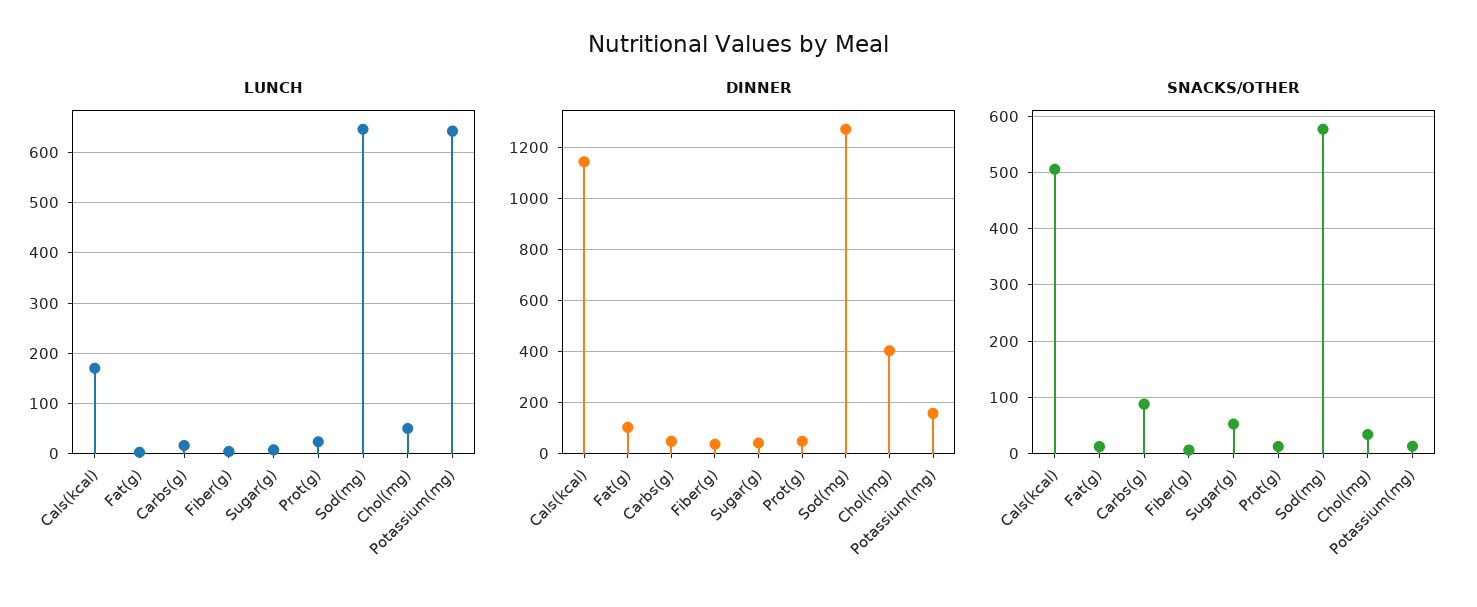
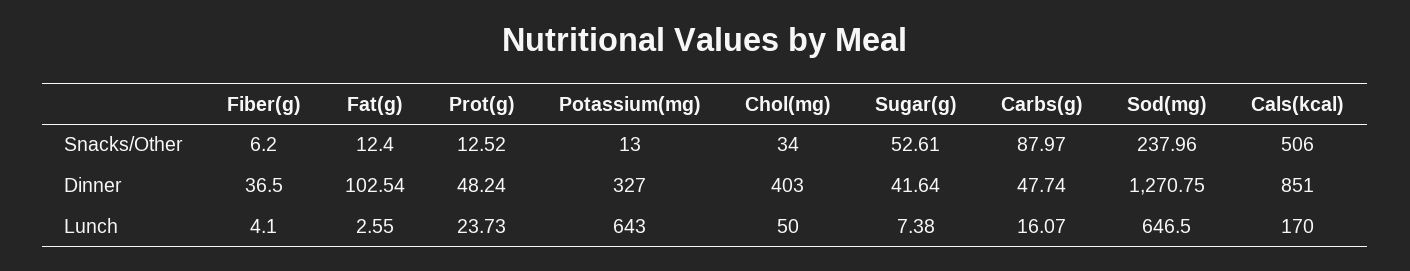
DINNER, Cals(kcal): 1150 -> 851
DINNER, Potassium(mg): 150 -> 327
SNACKS/OTHER, Sod(mg): 580 -> 237.96

